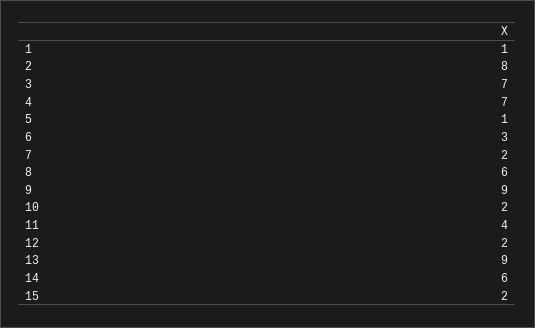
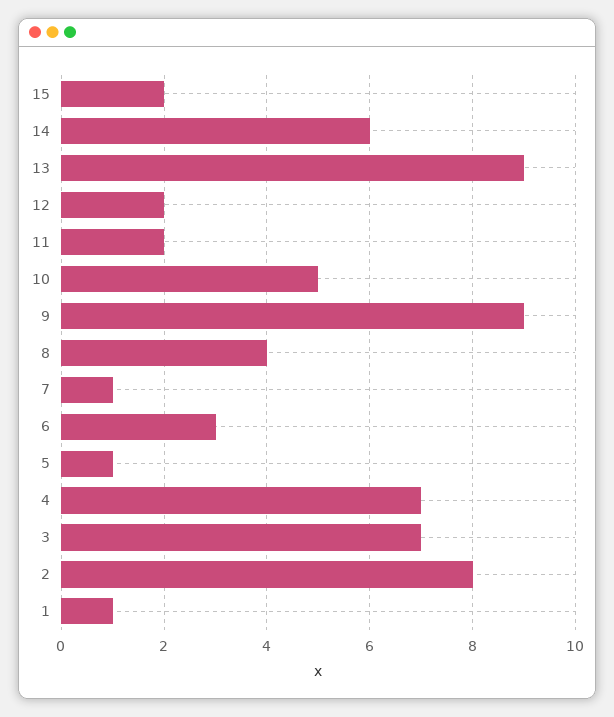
7: 2 -> 1
8: 6 -> 4
10: 2 -> 5
11: 4 -> 2

